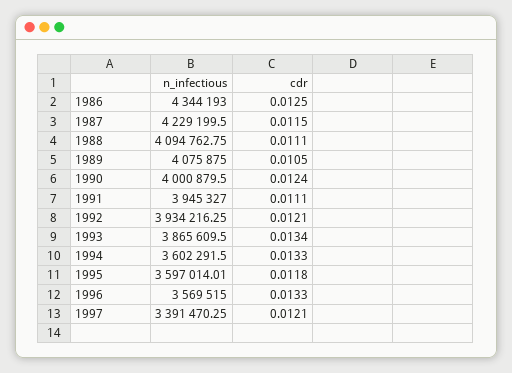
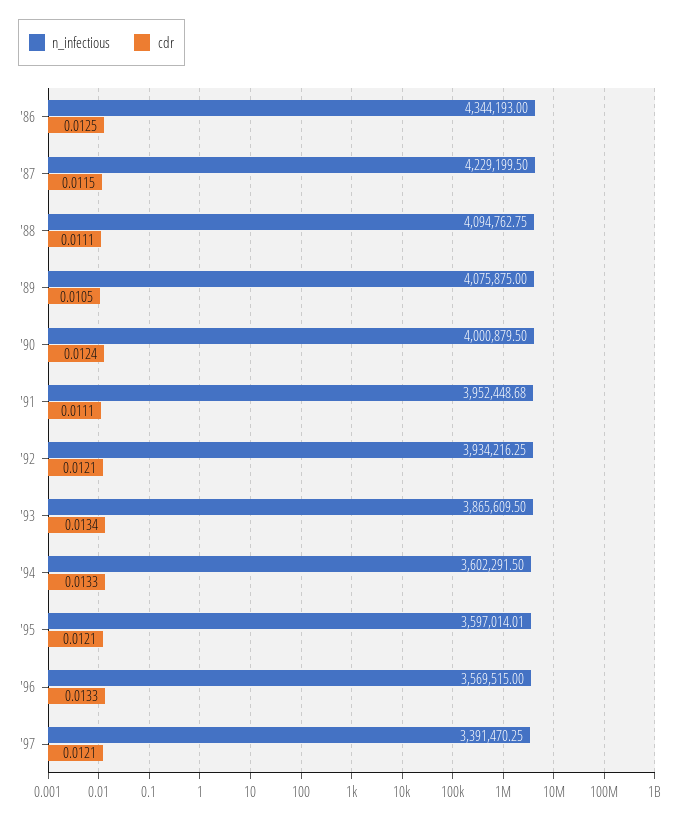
n_infectious, 1991: 3945327 -> 3952448.68
cdr, 1995: 0.0118 -> 0.0121

